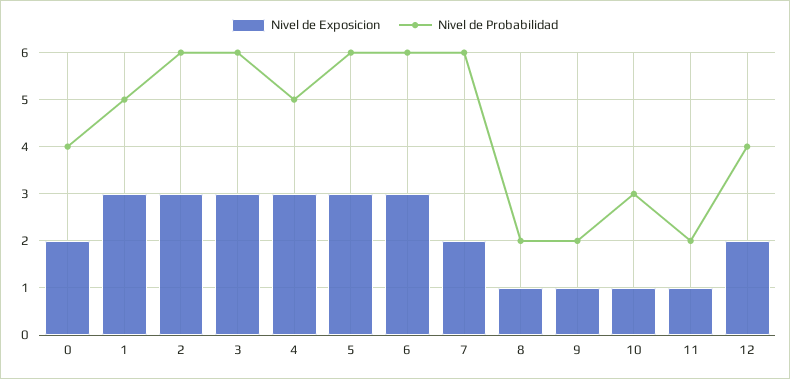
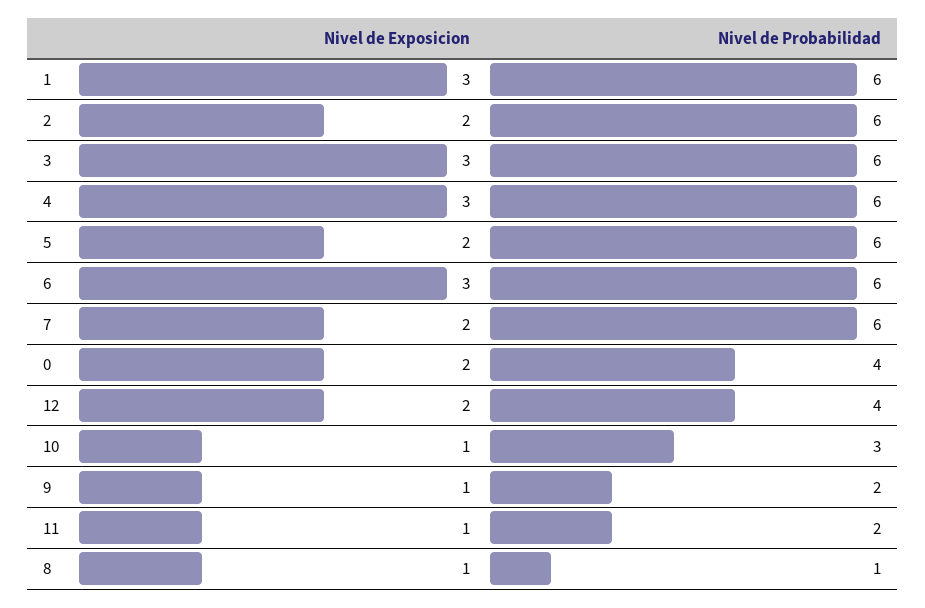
Nivel de Probabilidad, 1: 5 -> 6
Nivel de Exposicion, 2: 3 -> 2
Nivel de Probabilidad, 4: 5 -> 6
Nivel de Exposicion, 5: 3 -> 2
Nivel de Probabilidad, 8: 2 -> 1

